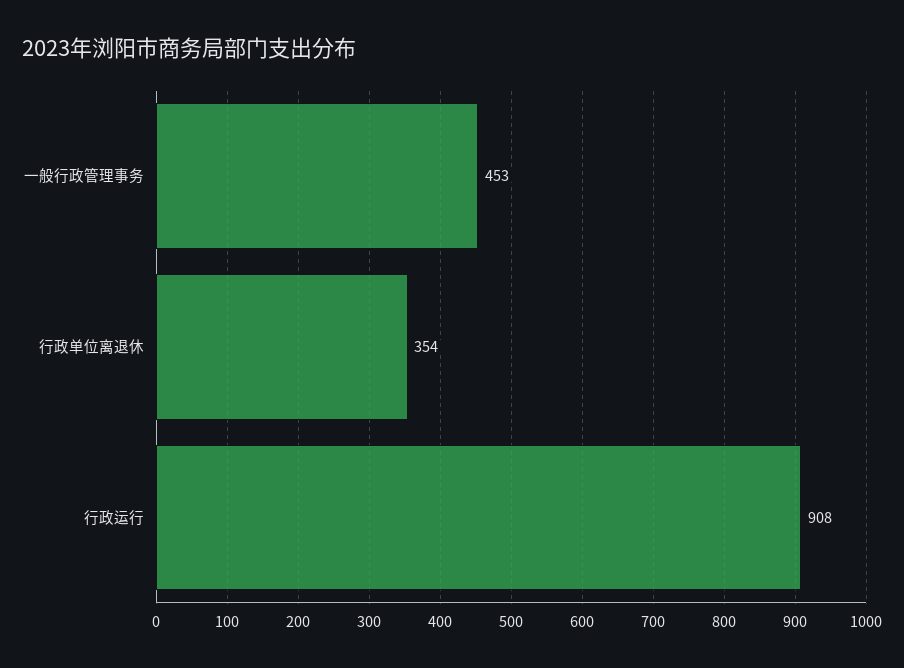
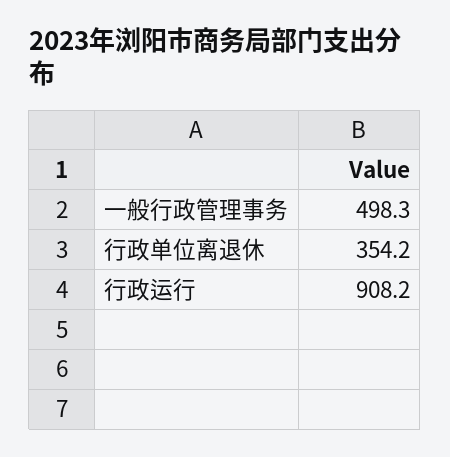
一般行政管理事务: 453 -> 498.3

